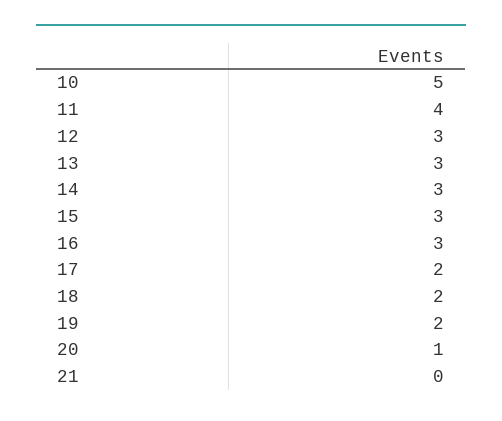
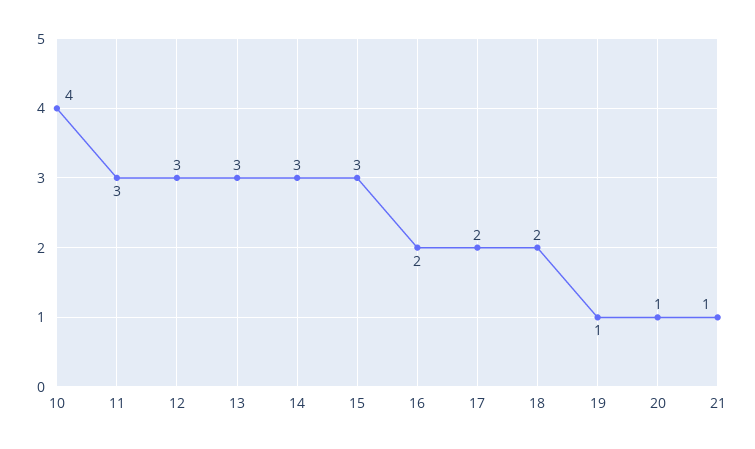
10: 5 -> 4
11: 4 -> 3
16: 3 -> 2
19: 2 -> 1
21: 0 -> 1

